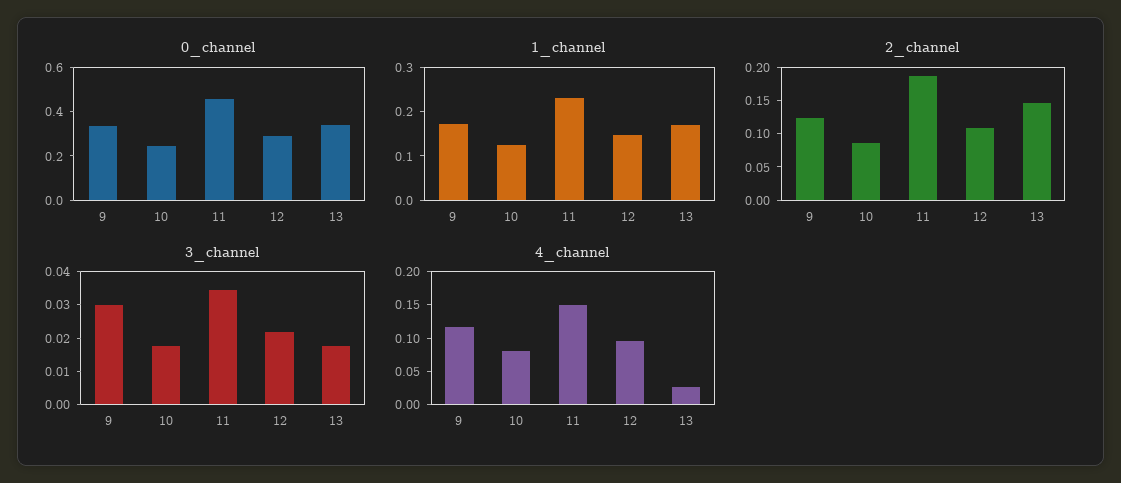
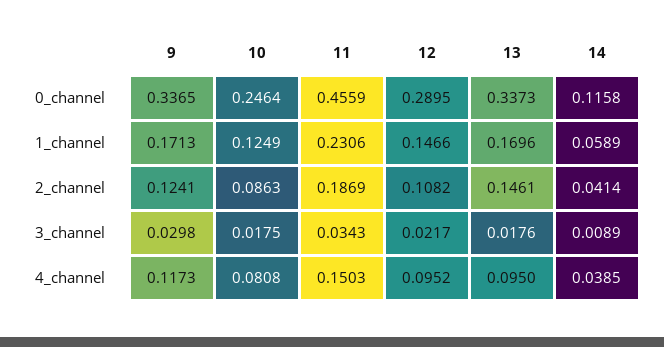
4_channel, 13: 0.025 -> 0.095
0_channel, 14: none -> 0.1158
1_channel, 14: none -> 0.0589
2_channel, 14: none -> 0.0414
3_channel, 14: none -> 0.0089
4_channel, 14: none -> 0.0385

